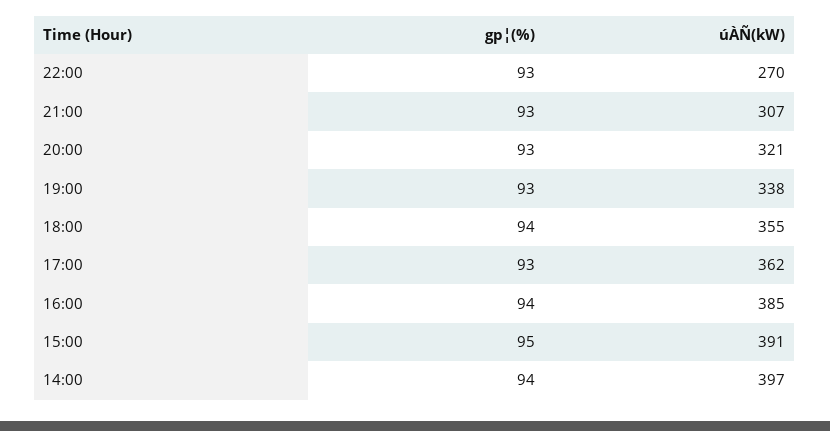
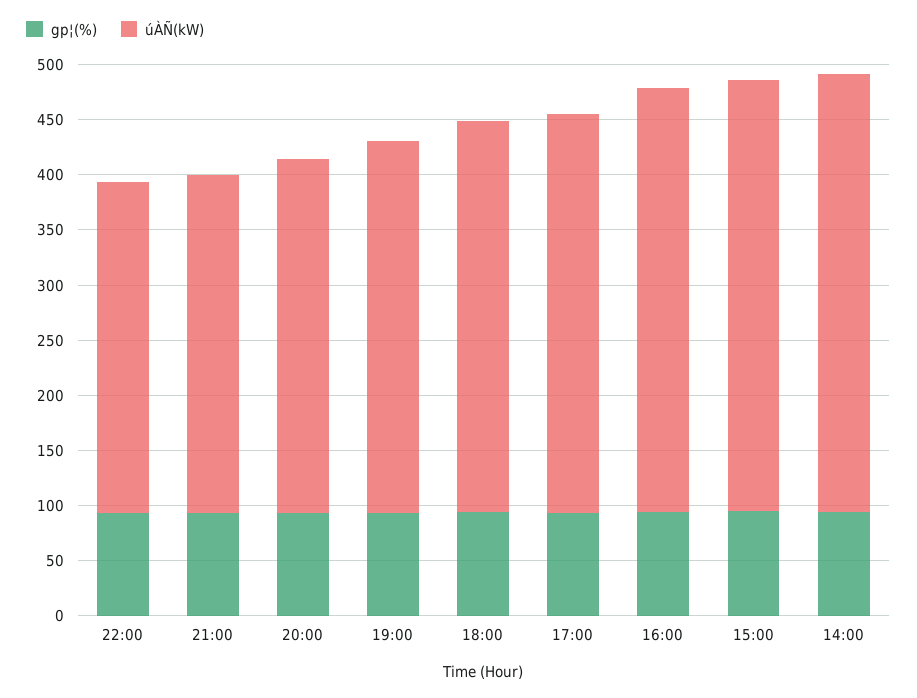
úÀÑ(kW), 22:00: 270 -> 300

